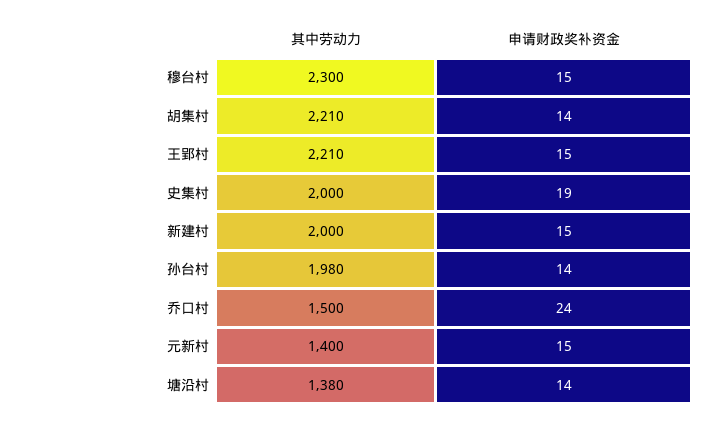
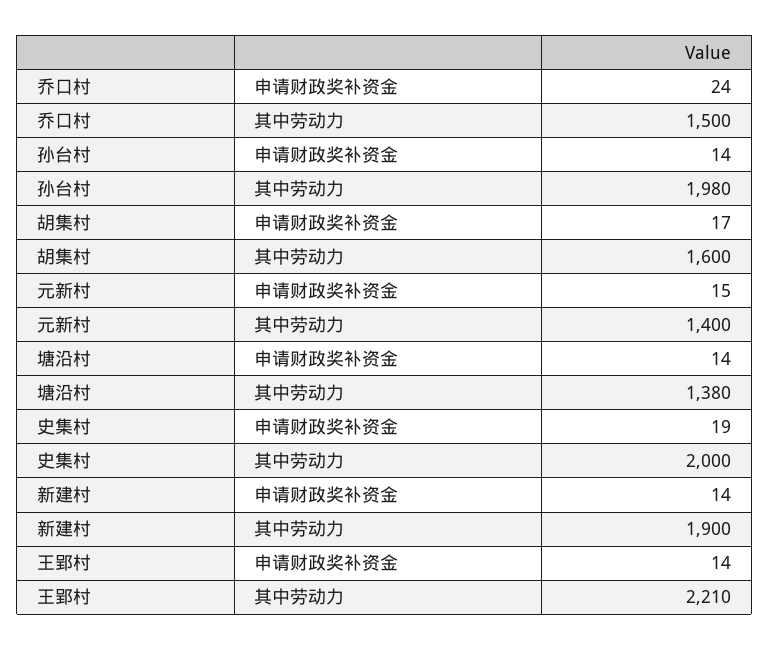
其中劳动力, 穆台村: 2300 -> none
申请财政奖补资金, 穆台村: 15 -> none
其中劳动力, 胡集村: 2210 -> 1600
申请财政奖补资金, 胡集村: 14 -> 17
申请财政奖补资金, 王郢村: 15 -> 14
其中劳动力, 新建村: 2000 -> 1900
申请财政奖补资金, 新建村: 15 -> 14

